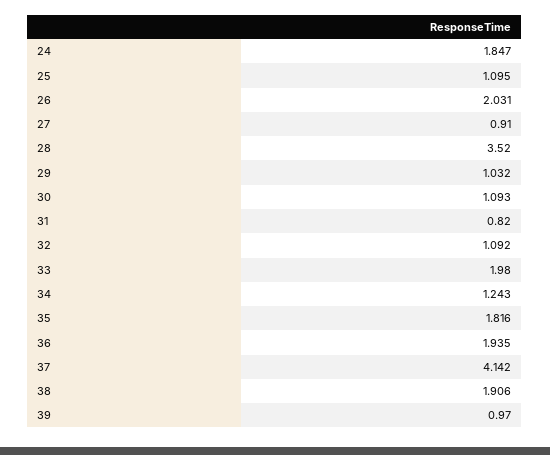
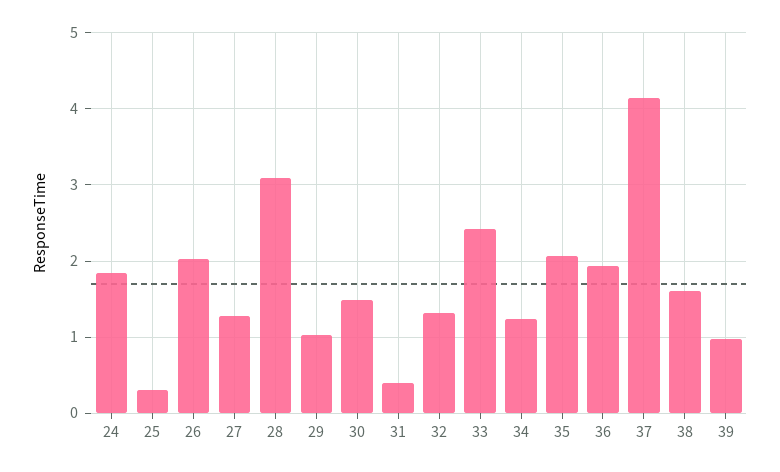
25: 1.095 -> 0.3
27: 0.91 -> 1.3
28: 3.52 -> 3.1
30: 1.093 -> 1.5
31: 0.82 -> 0.4
32: 1.092 -> 1.3
33: 1.98 -> 2.4
35: 1.816 -> 2.1
38: 1.906 -> 1.6

